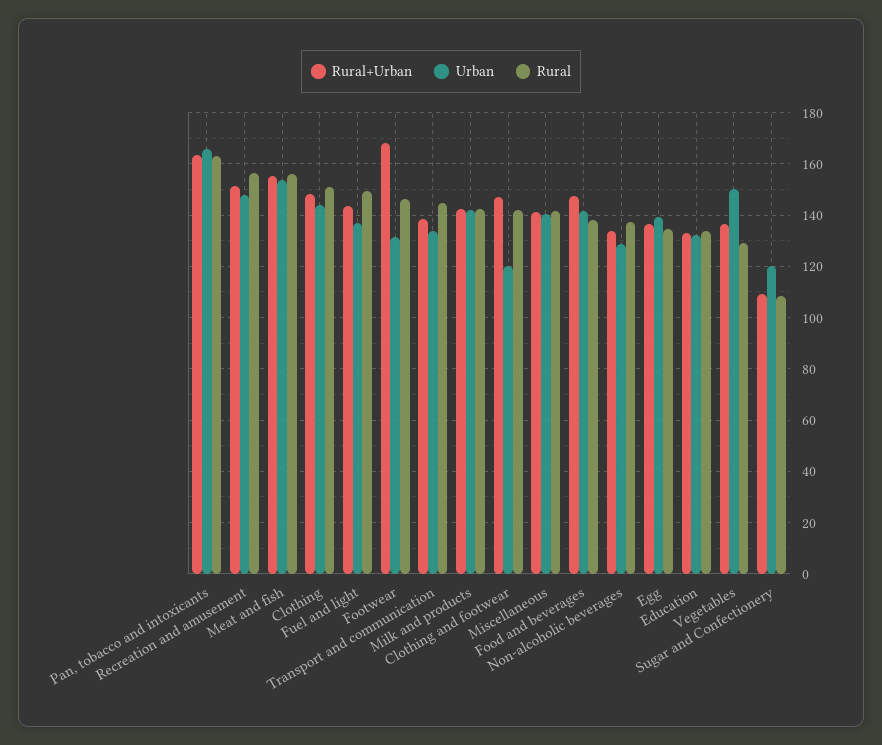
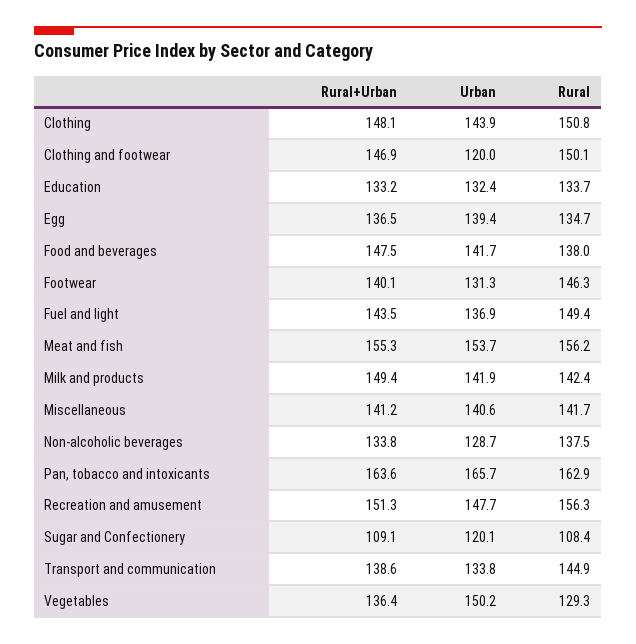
Rural+Urban, Footwear: 167.5 -> 140.1
Rural+Urban, Milk and products: 142.5 -> 149.4
Rural, Clothing and footwear: 142.5 -> 150.1

